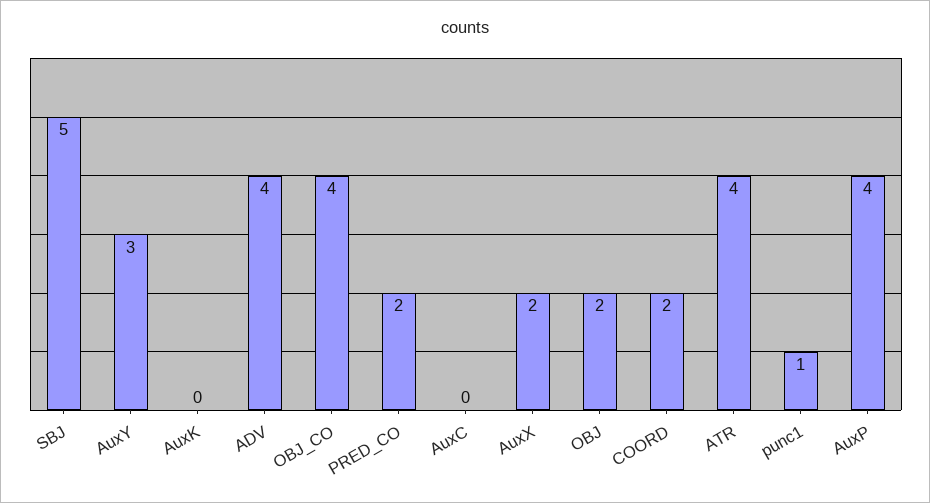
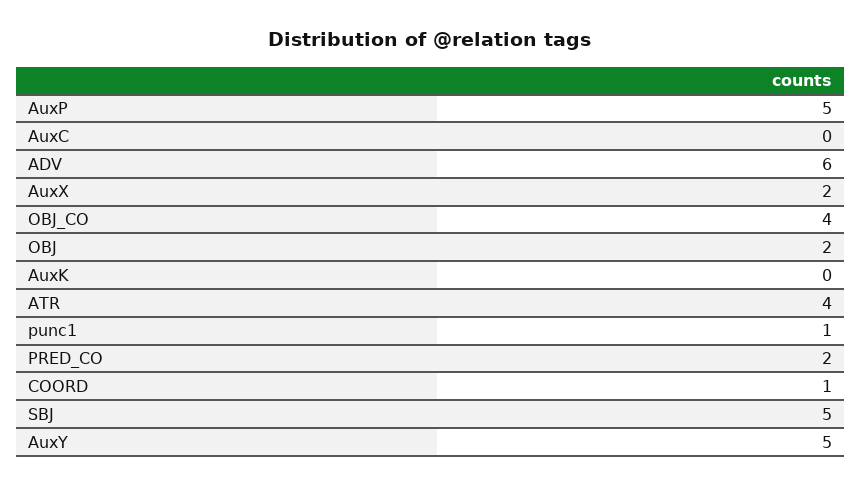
AuxY: 3 -> 5
ADV: 4 -> 6
COORD: 2 -> 1
AuxP: 4 -> 5

